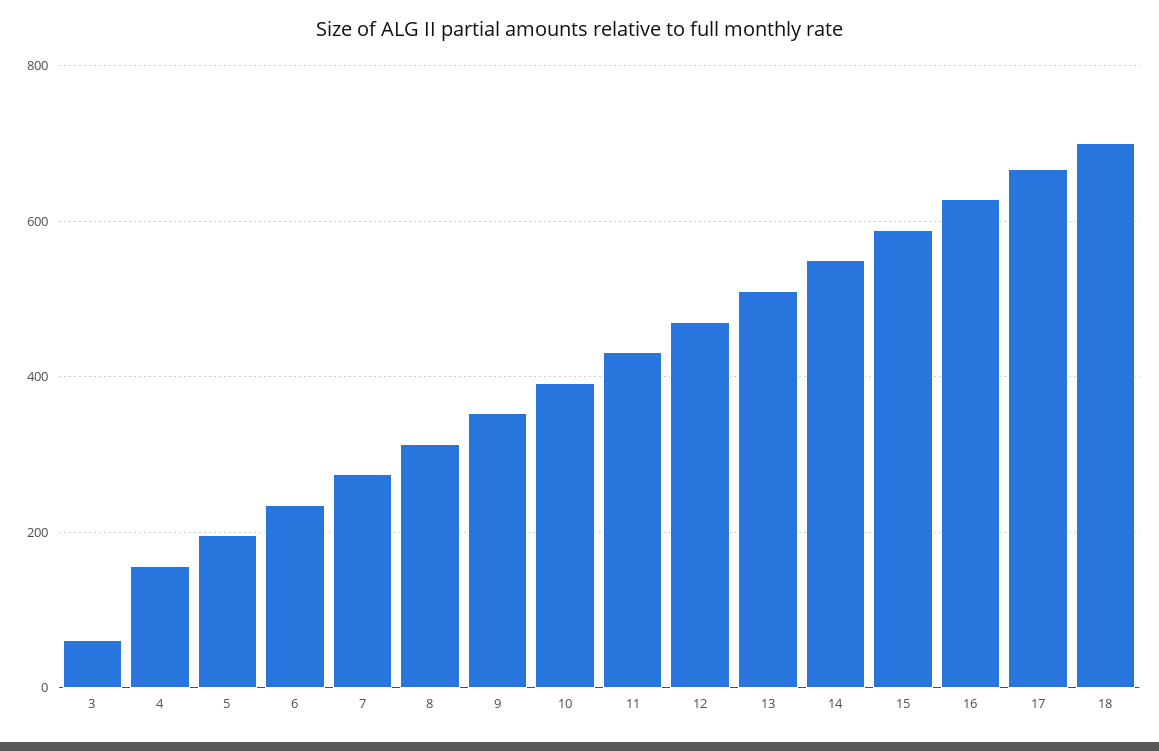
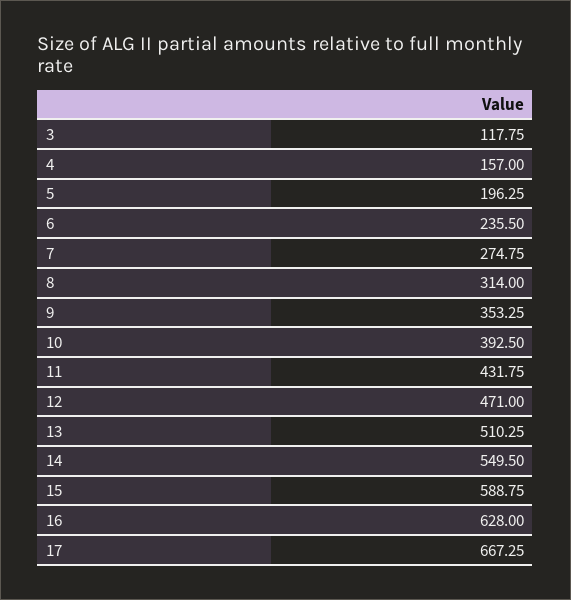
3: 60 -> 117.75
18: 700 -> none

